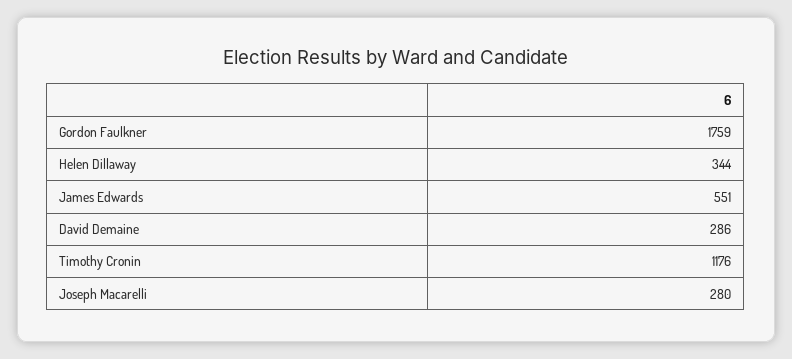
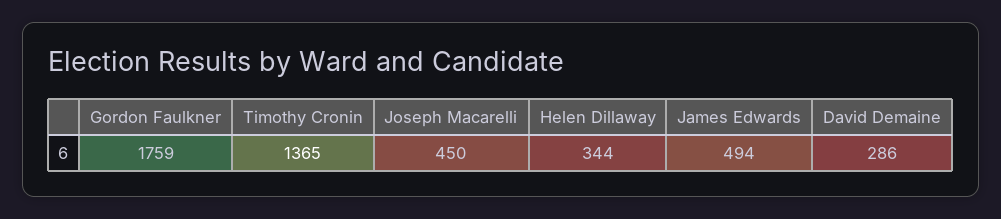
James Edwards: 551 -> 494
Timothy Cronin: 1176 -> 1365
Joseph Macarelli: 280 -> 450

